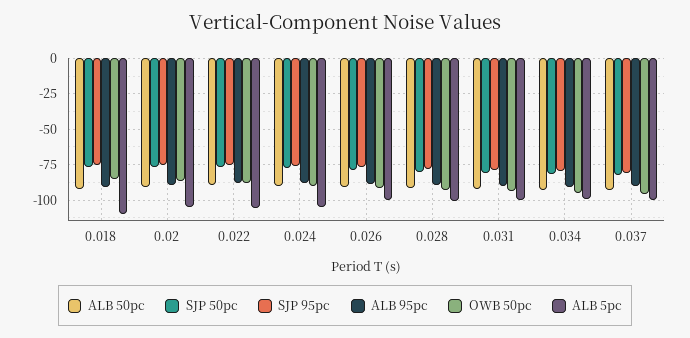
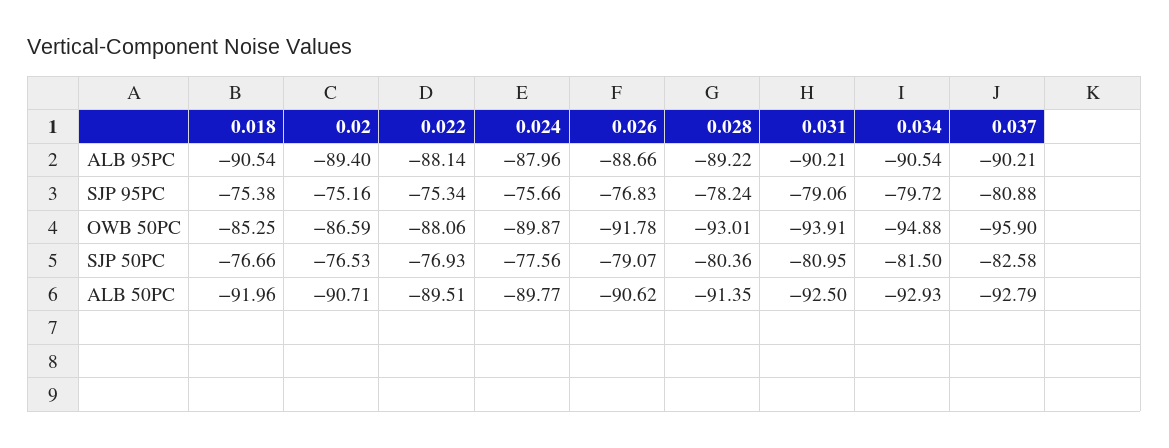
ALB 5pc, 0.018: -110 -> none
ALB 5pc, 0.02: -105 -> none
ALB 5pc, 0.022: -105 -> none
ALB 5pc, 0.024: -105 -> none
ALB 5pc, 0.026: -100 -> none
ALB 5pc, 0.028: -100 -> none
ALB 5pc, 0.031: -100 -> none
ALB 5pc, 0.034: -100 -> none
ALB 5pc, 0.037: -100 -> none

